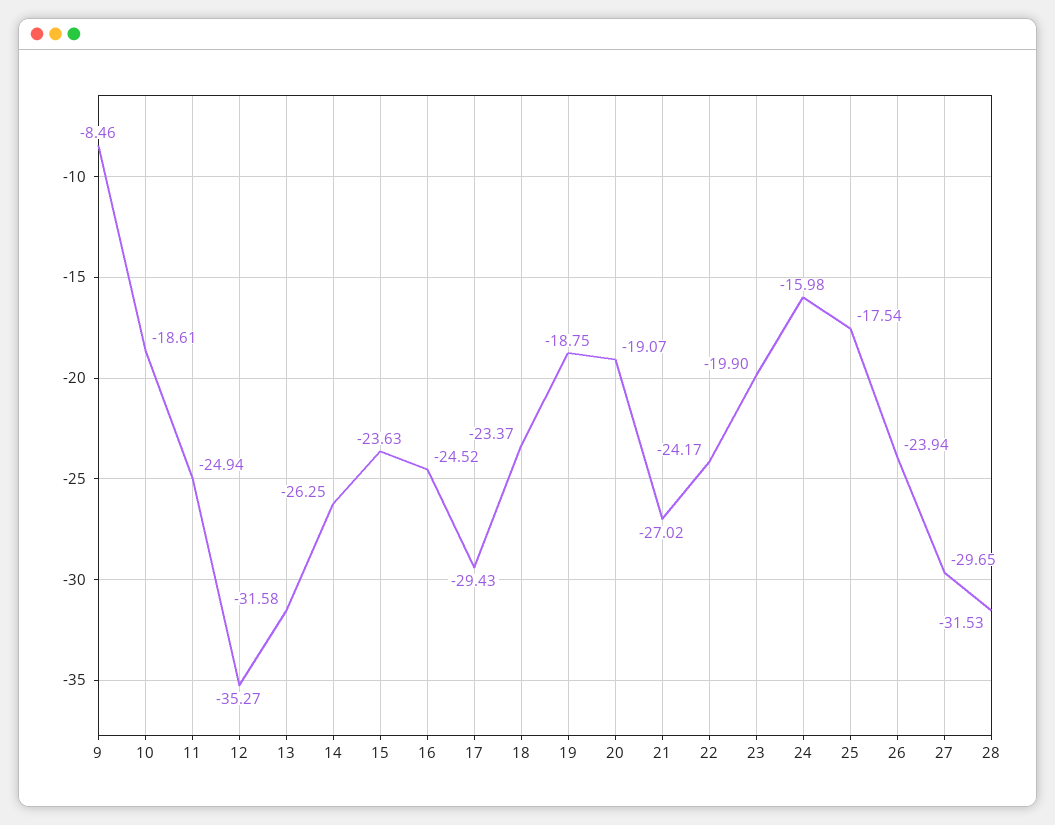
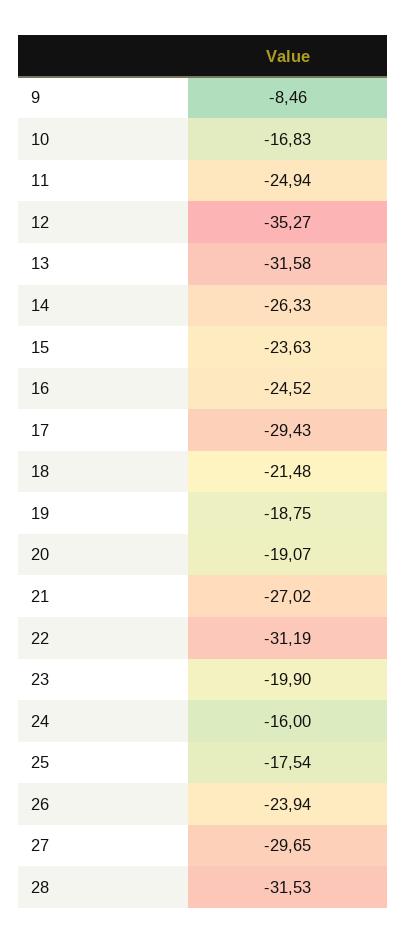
10: -18.61 -> -16.83
14: -26.25 -> -26.33
18: -23.37 -> -21.48
22: -24.17 -> -31.19
24: -15.98 -> -16

